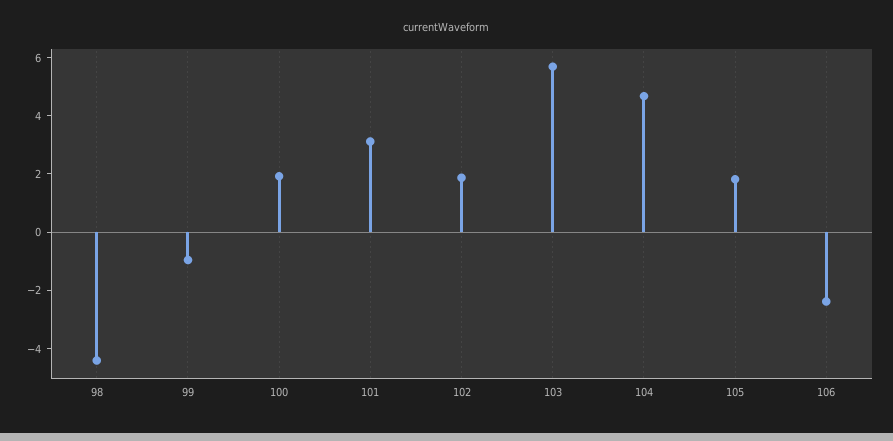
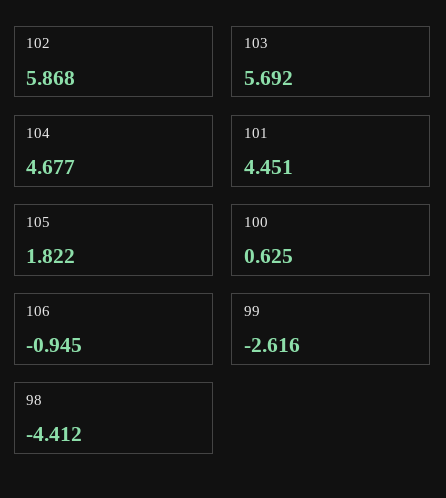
99: -1 -> -2.616
100: 2 -> 0.625
101: 3 -> 4.451
102: 2 -> 5.868
106: -2.5 -> -0.945

